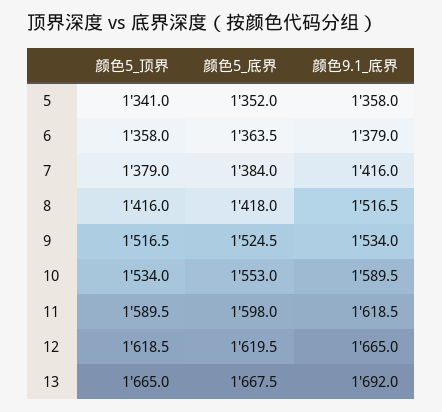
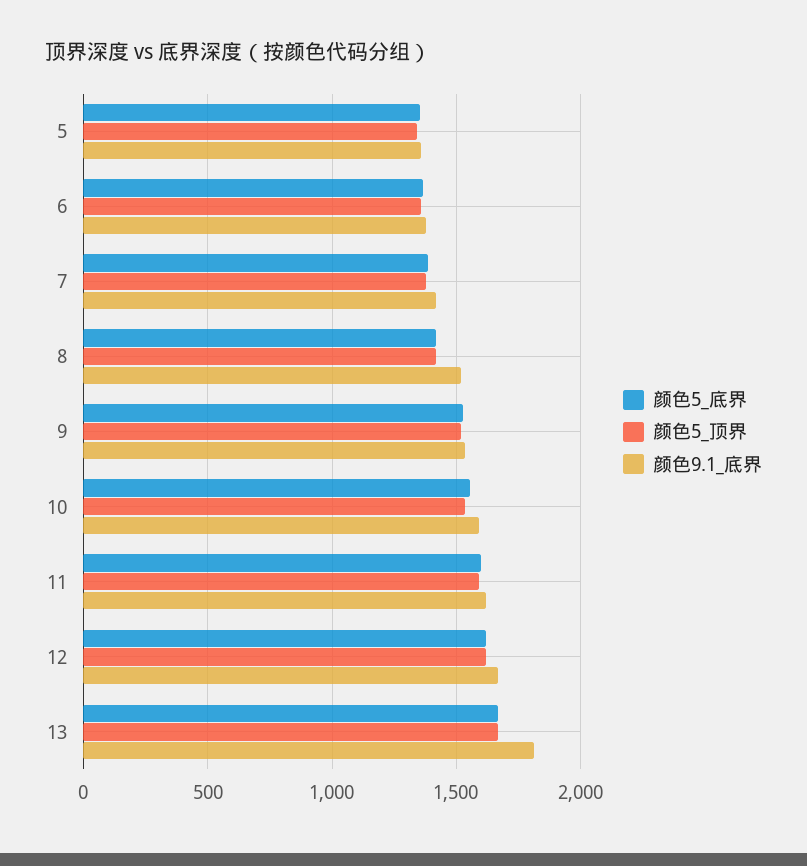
颜色9.1_底界, 13: 1692 -> 1800

